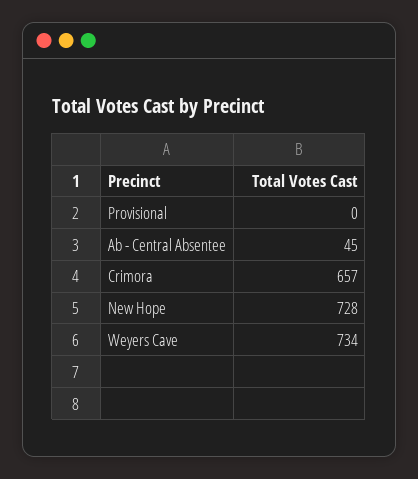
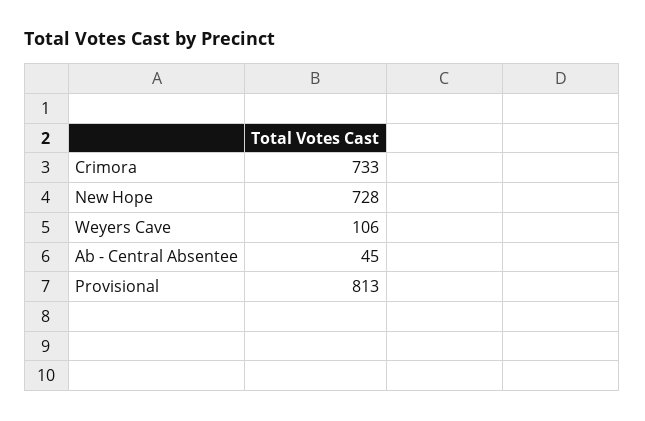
Provisional: 0 -> 813
Crimora: 657 -> 733
Weyers Cave: 734 -> 106

